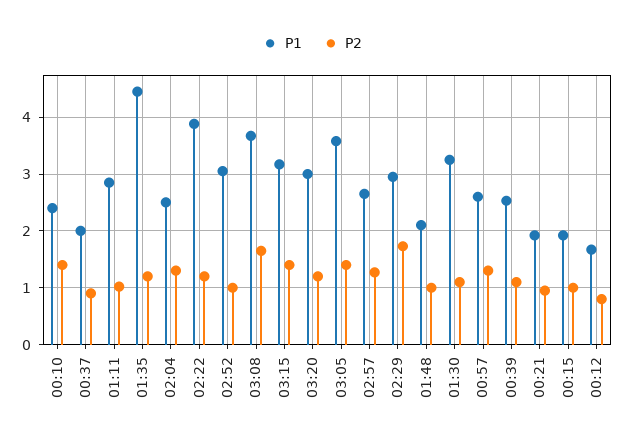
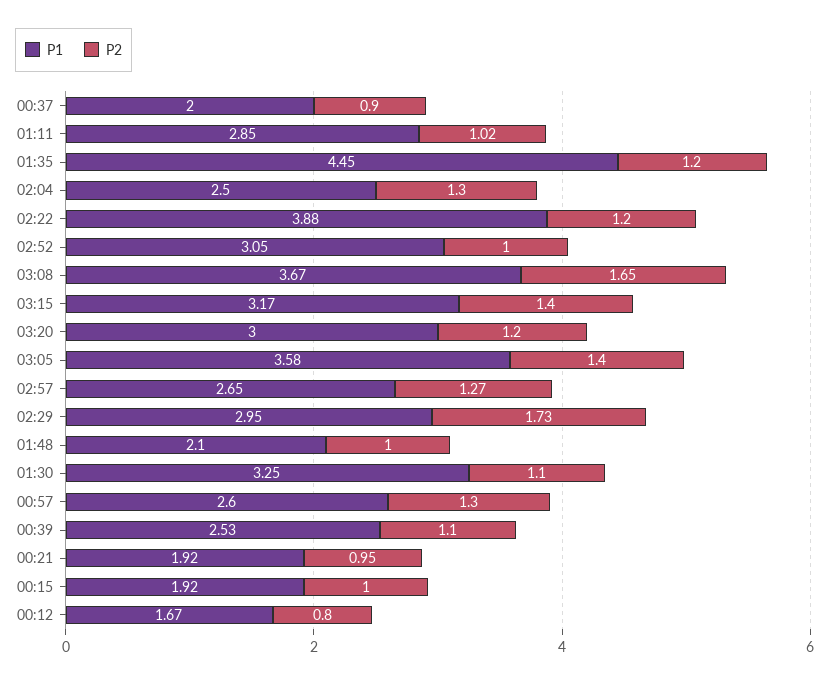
P1, 00:10: 2.4 -> none
P2, 00:10: 1.4 -> none

